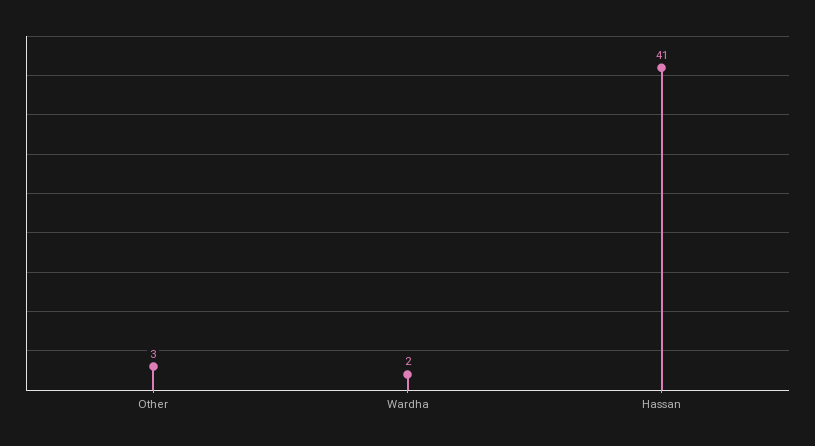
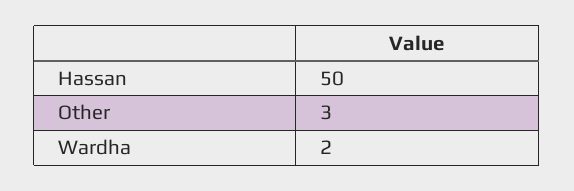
Hassan: 41 -> 50

